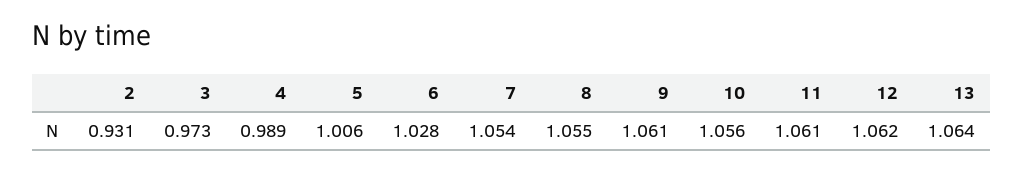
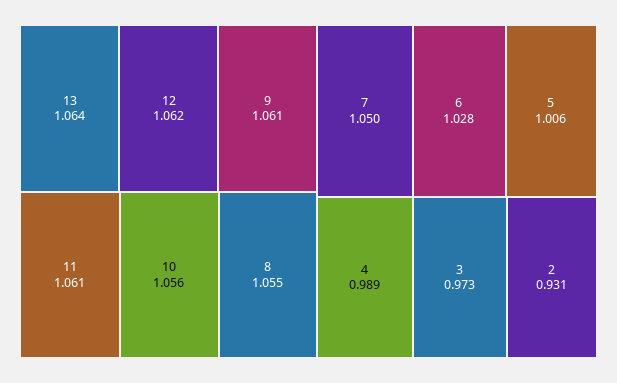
7: 1.054 -> 1.05

